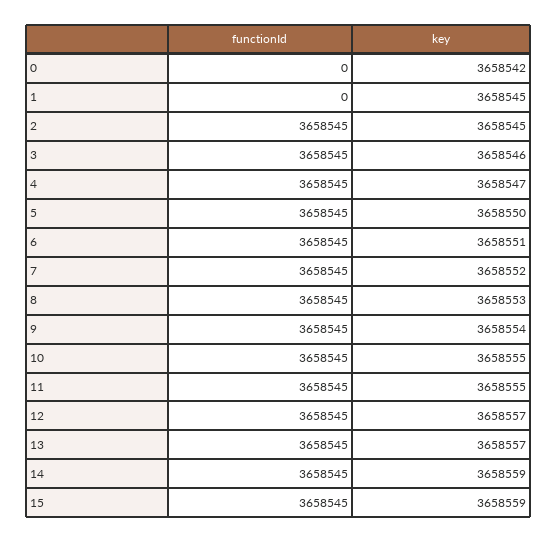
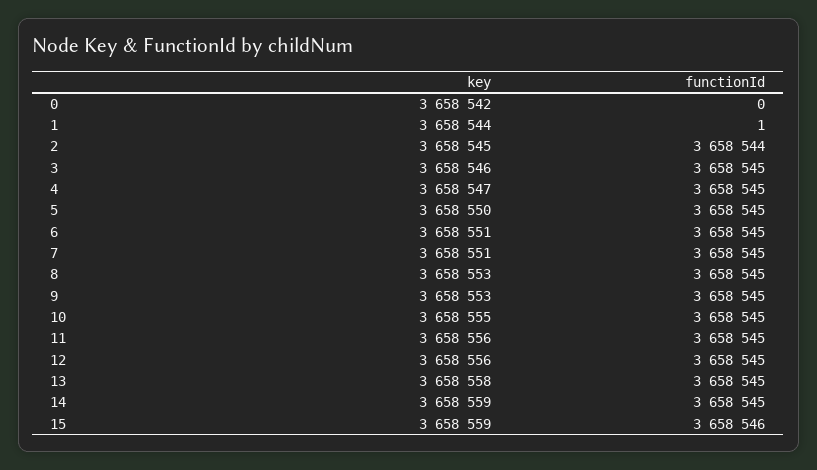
functionId, 1: 0 -> 1
key, 1: 3658545 -> 3658544
functionId, 2: 3658545 -> 3658544
key, 7: 3658552 -> 3658551
key, 9: 3658554 -> 3658553
key, 11: 3658555 -> 3658556
key, 12: 3658557 -> 3658556
key, 13: 3658557 -> 3658558
functionId, 15: 3658545 -> 3658546

